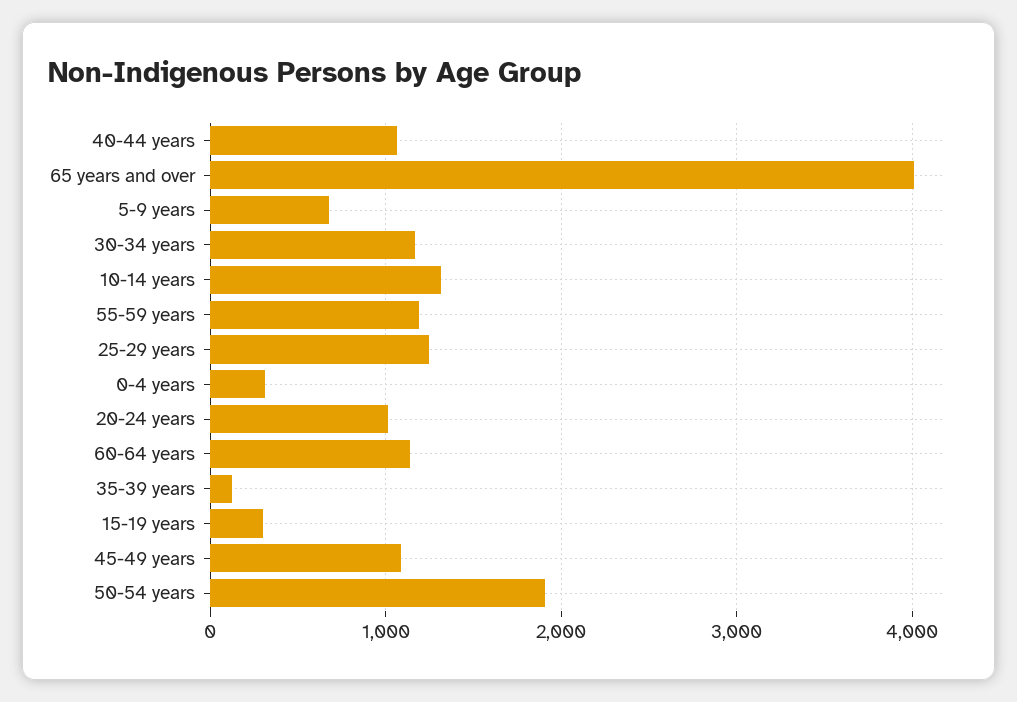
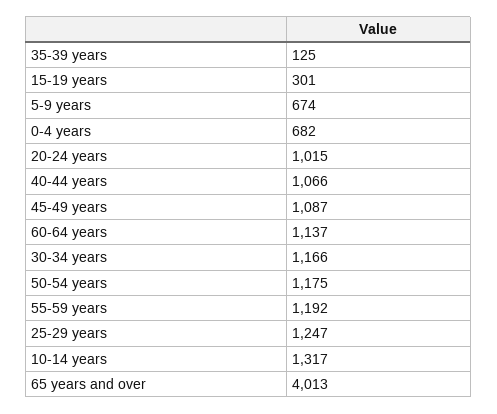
0-4 years: 300 -> 682
50-54 years: 1900 -> 1175

